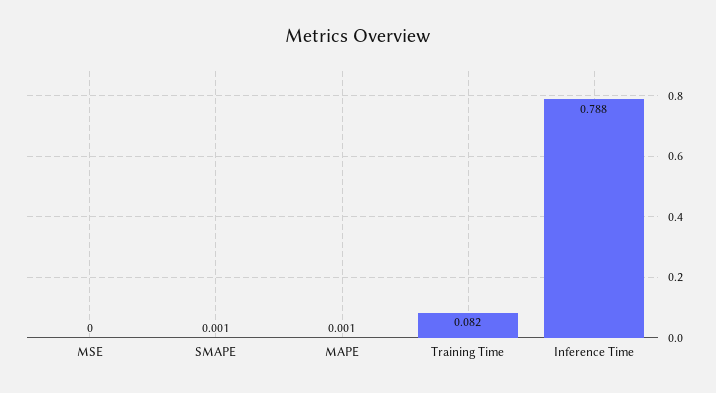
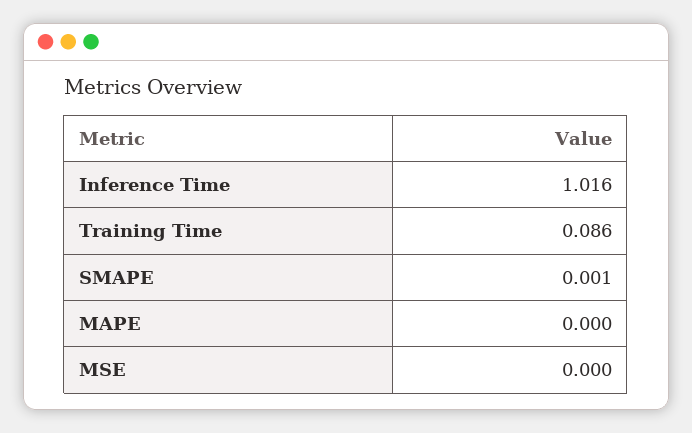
MAPE: 0.001 -> 0
Training Time: 0.082 -> 0.086
Inference Time: 0.788 -> 1.016

